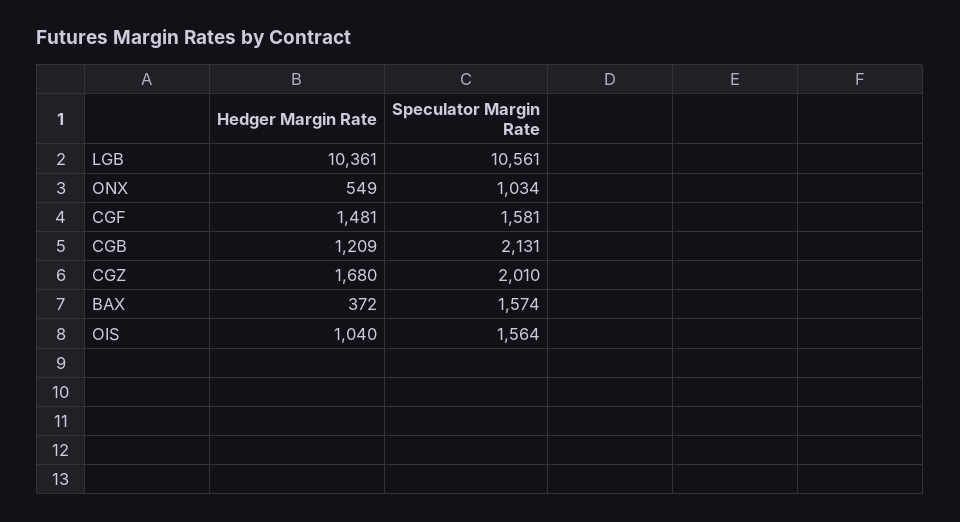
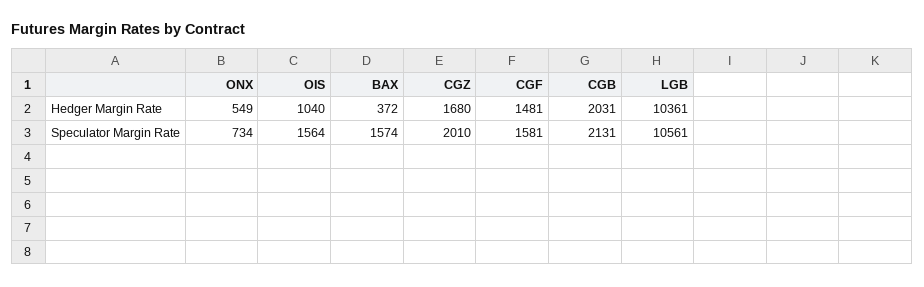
Speculator Margin Rate, ONX: 1034 -> 734
Hedger Margin Rate, CGB: 1209 -> 2031

